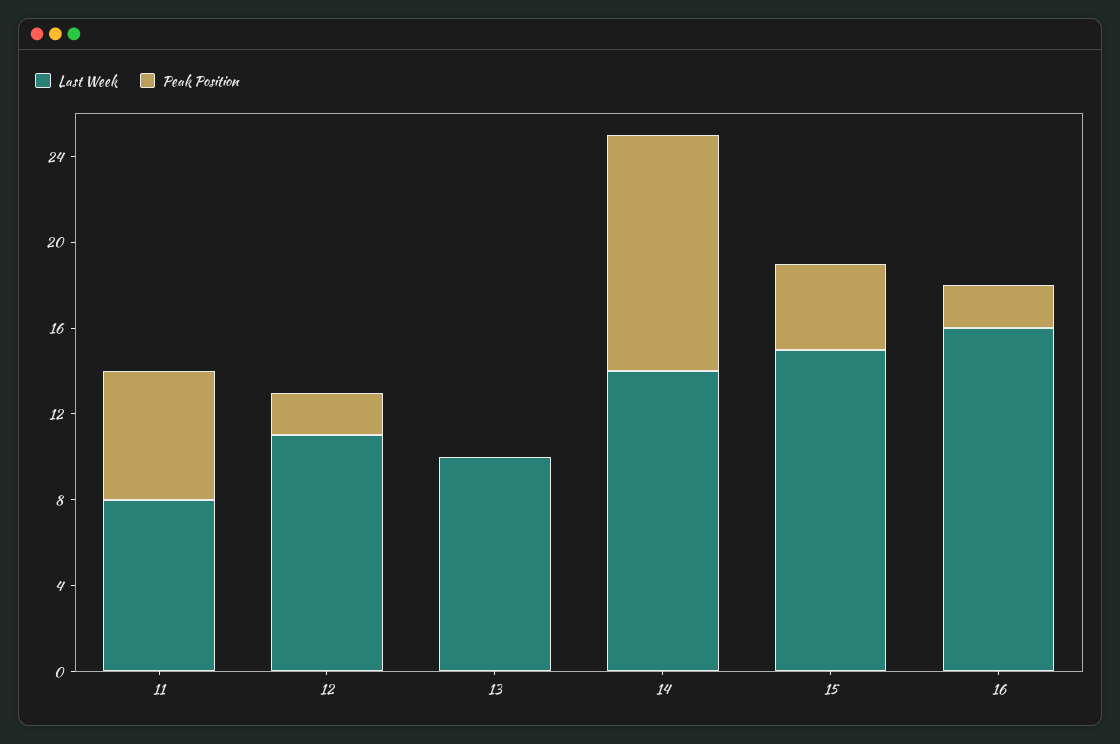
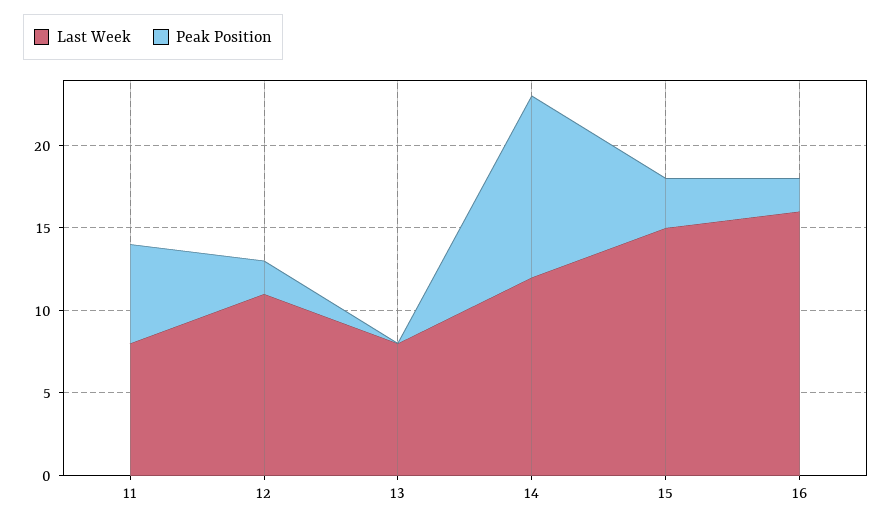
Last Week, 13: 10 -> 8
Last Week, 14: 14 -> 12
Peak Position, 15: 4 -> 3

